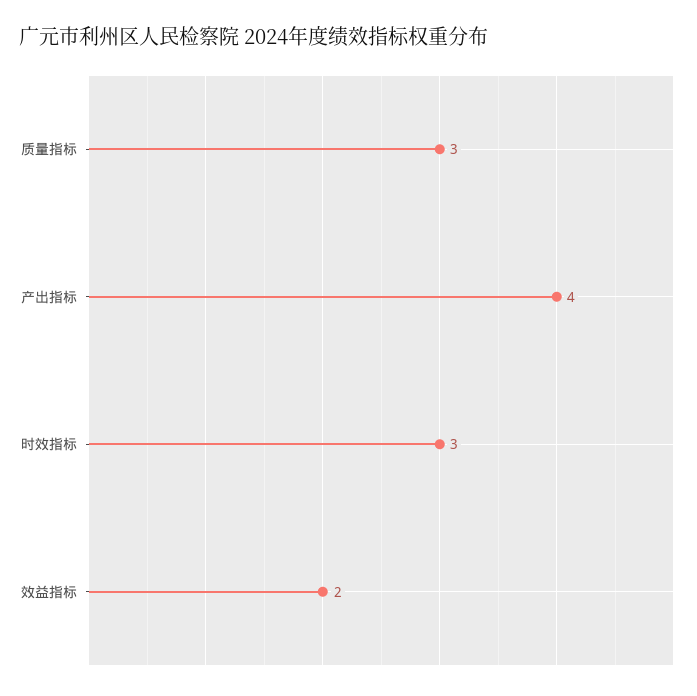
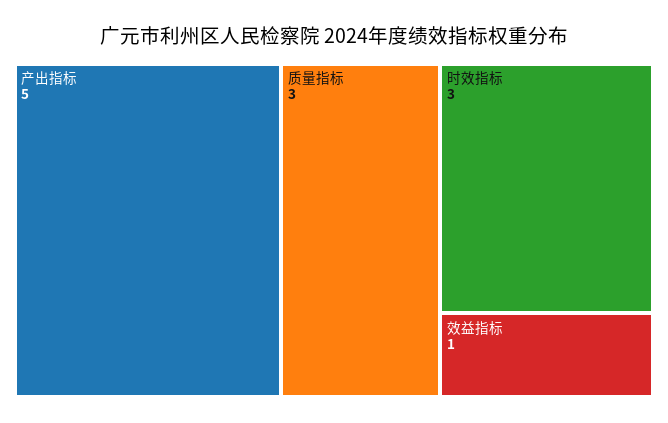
产出指标: 4 -> 5
效益指标: 2 -> 1

